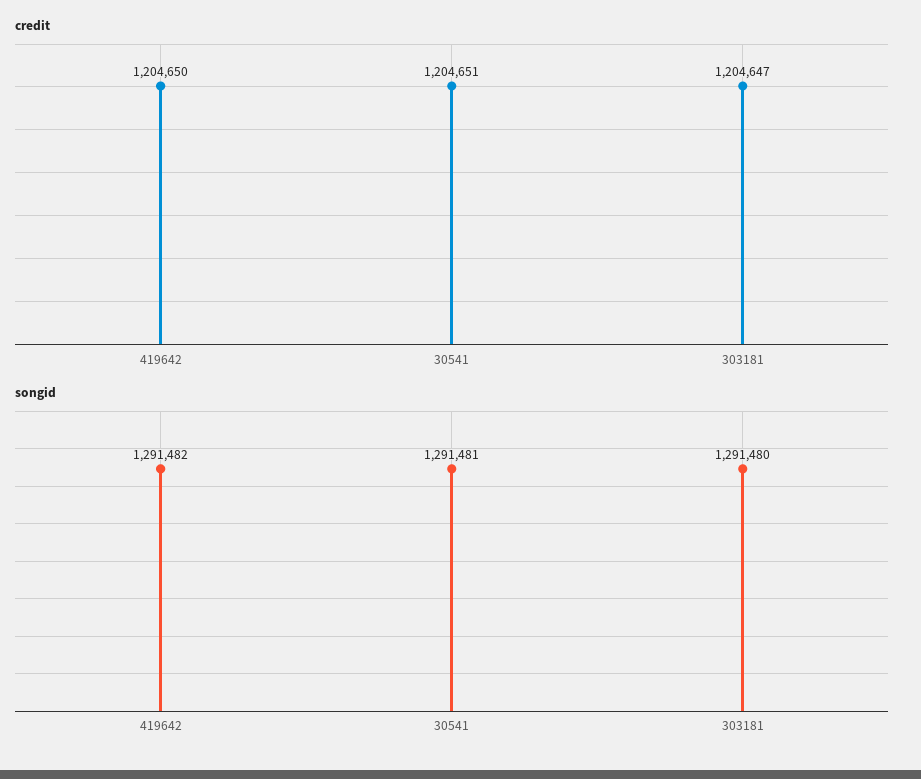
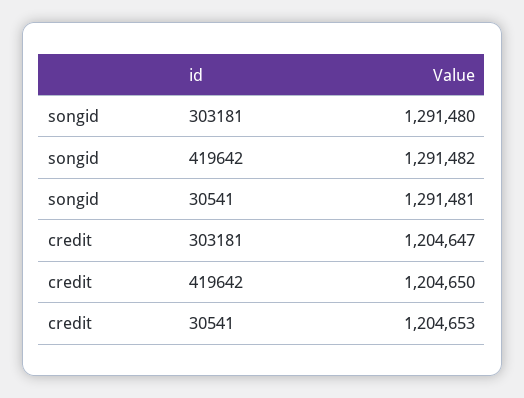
credit, 30541: 1204651 -> 1204653

